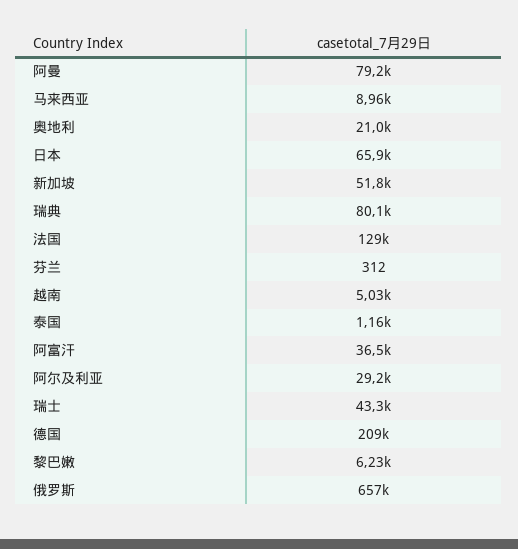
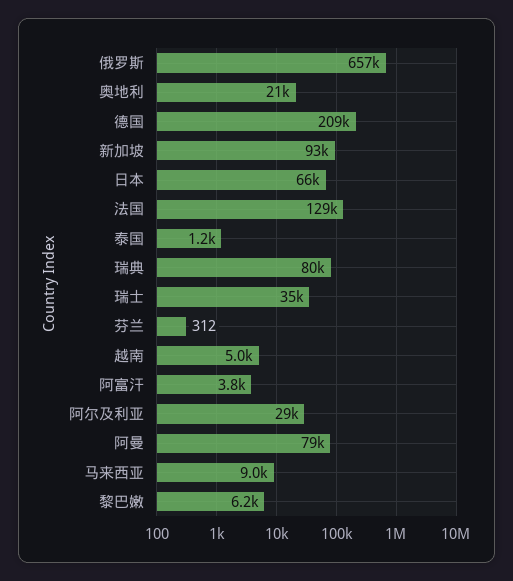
新加坡: 51800 -> 93000
阿富汗: 36500 -> 3800
瑞士: 43300 -> 35000

